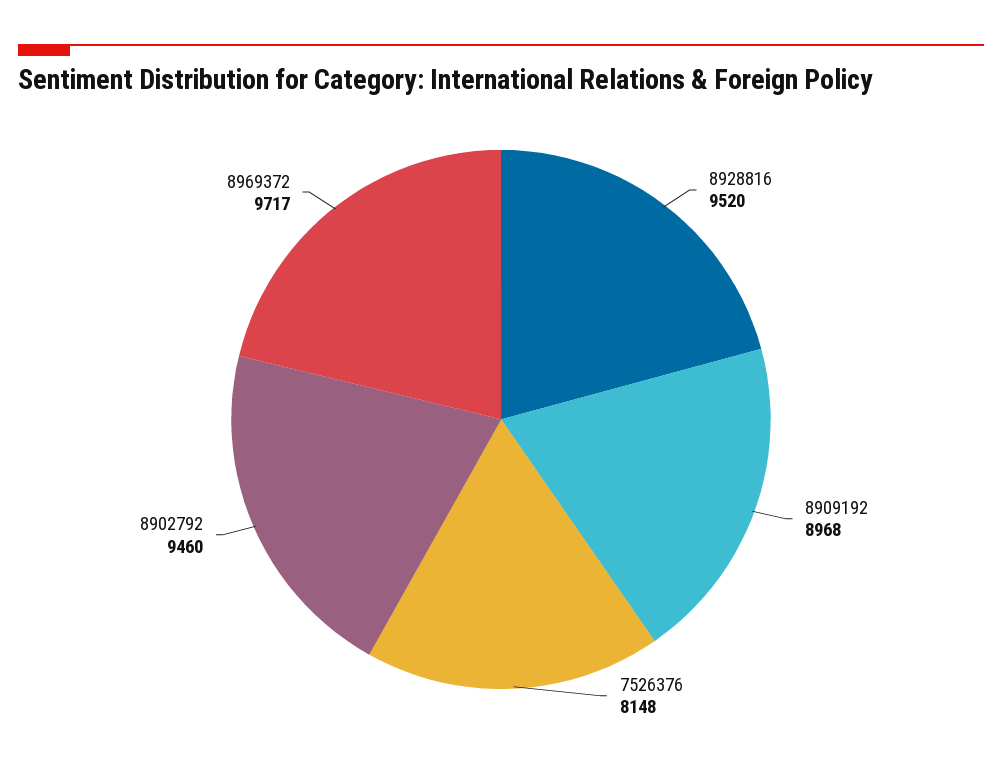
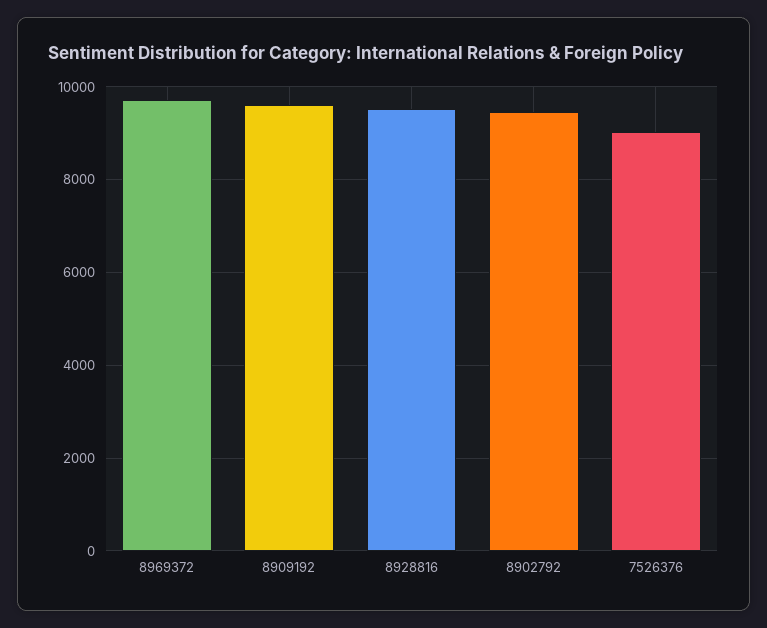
8909192: 8968 -> 9600
7526376: 8148 -> 9000

